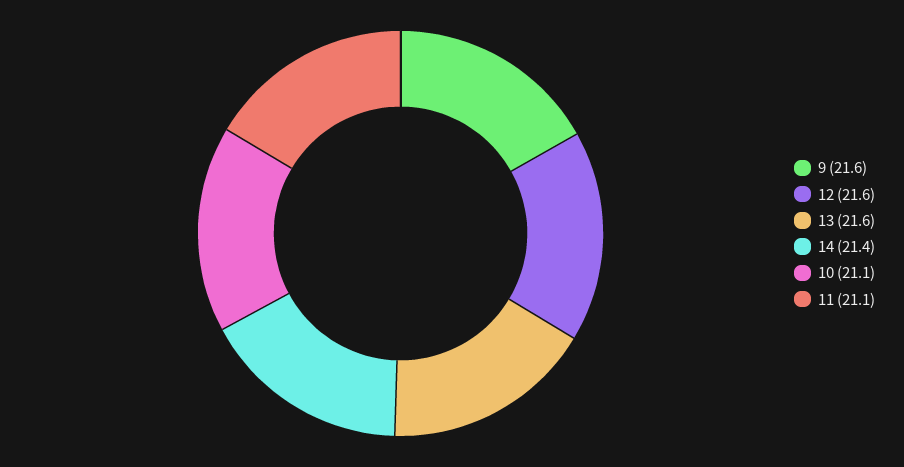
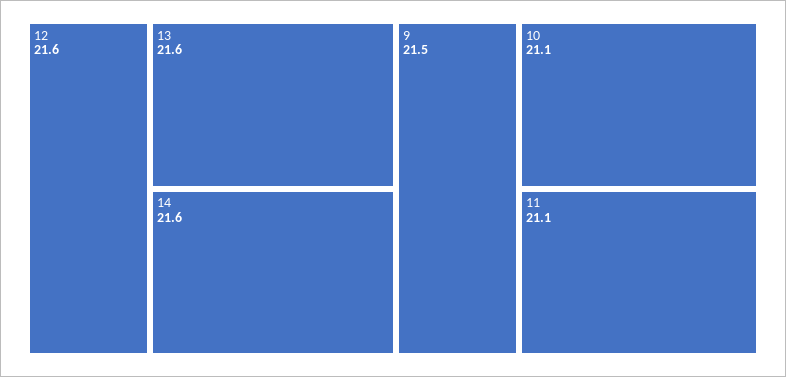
9: 21.6 -> 21.5
14: 21.4 -> 21.6

